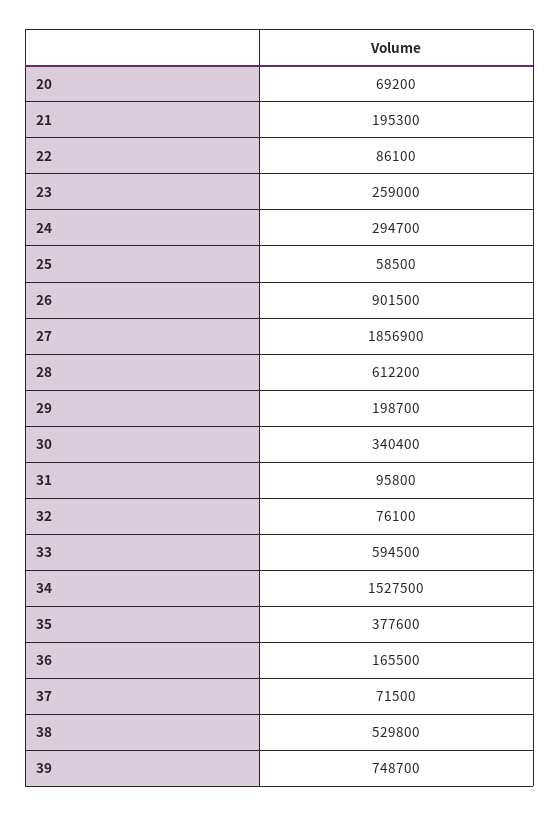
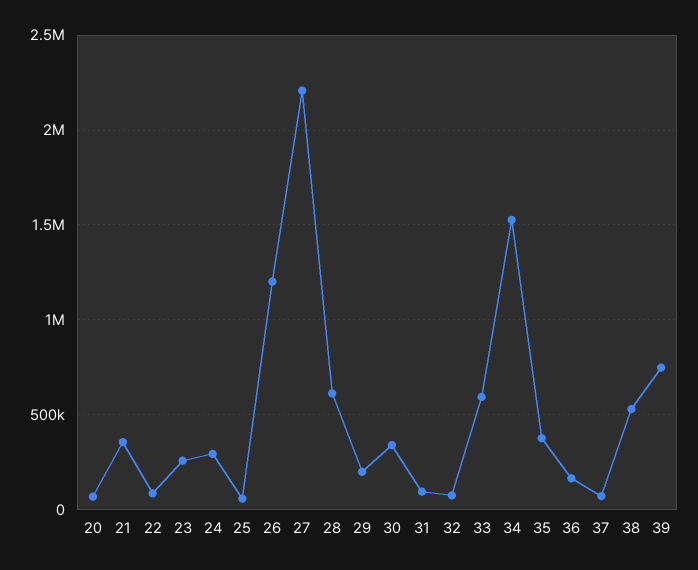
21: 195300 -> 350000
26: 901500 -> 1200000
27: 1856900 -> 2200000

